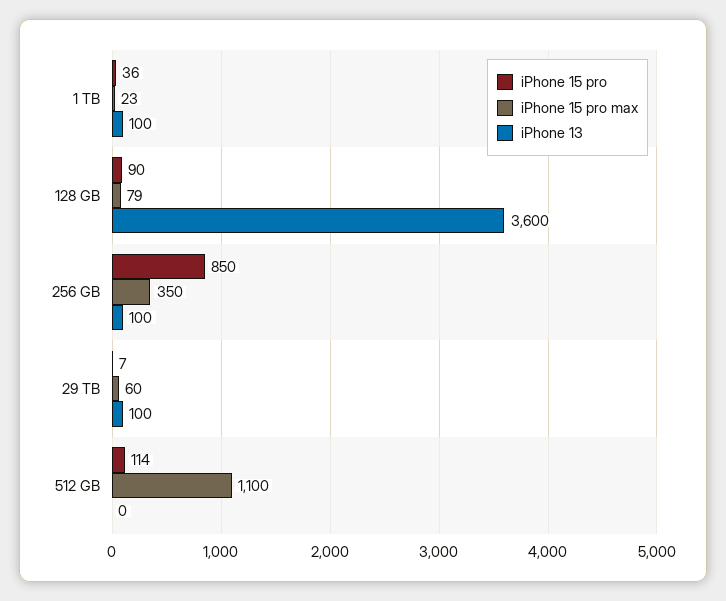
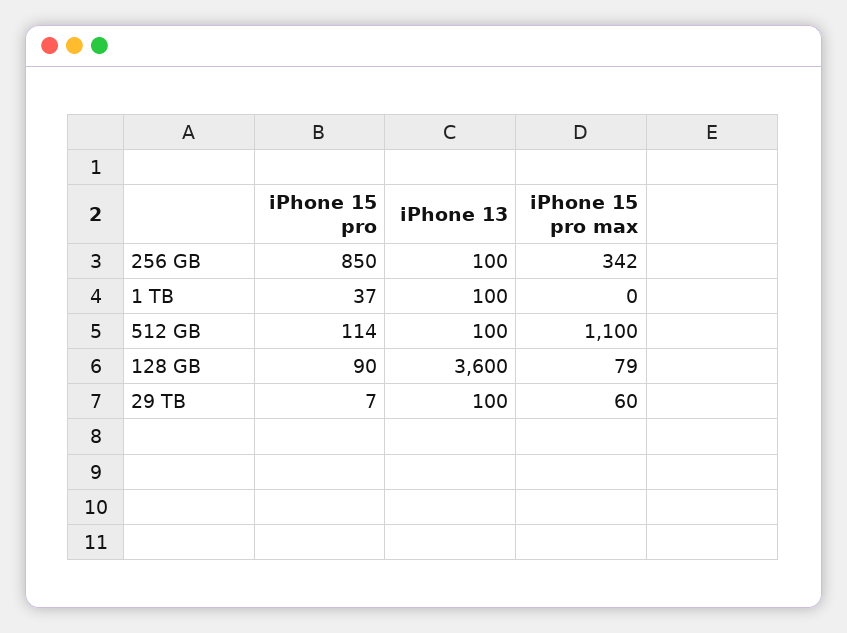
iPhone 15 pro, 1 TB: 36 -> 37
iPhone 15 pro max, 1 TB: 23 -> 0
iPhone 15 pro max, 256 GB: 350 -> 342
iPhone 13, 512 GB: 0 -> 100

